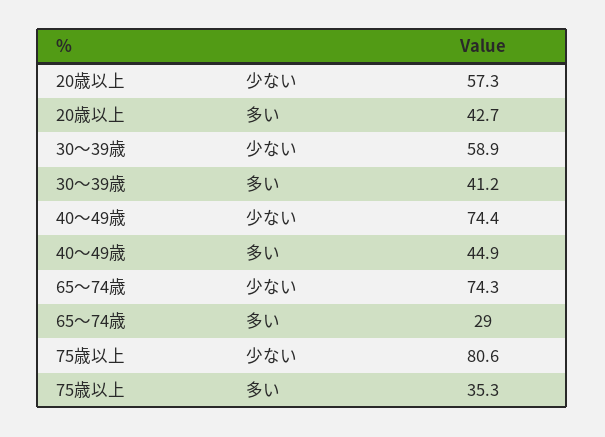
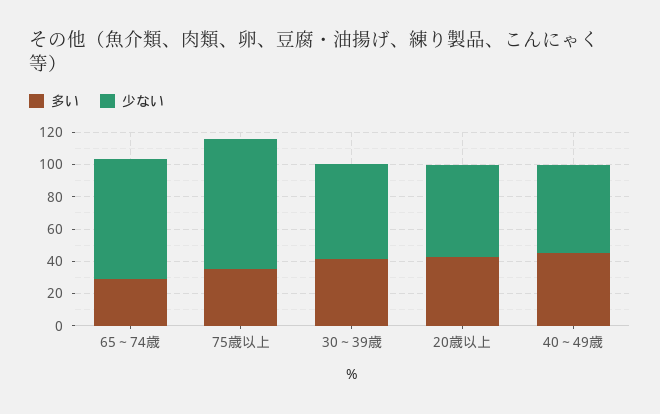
少ない, 40～49歳: 74.4 -> 55

